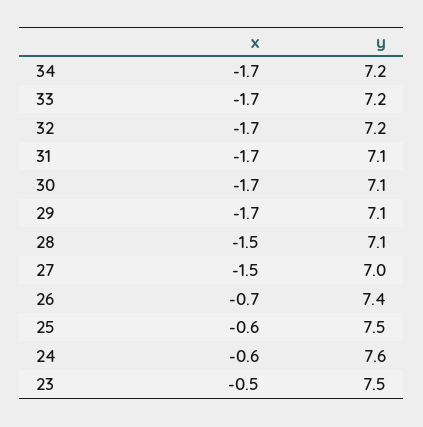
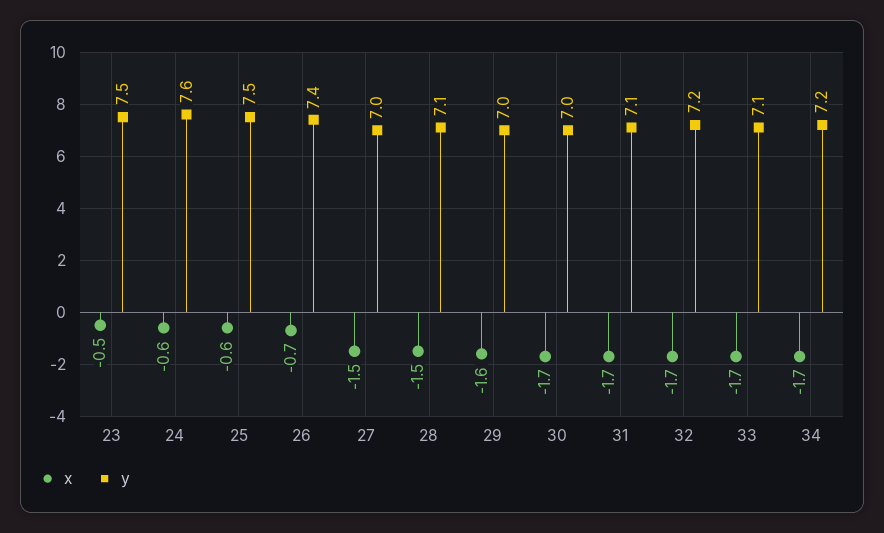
y, 33: 7.2 -> 7.1
y, 30: 7.1 -> 7
x, 29: -1.7 -> -1.6
y, 29: 7.1 -> 7

